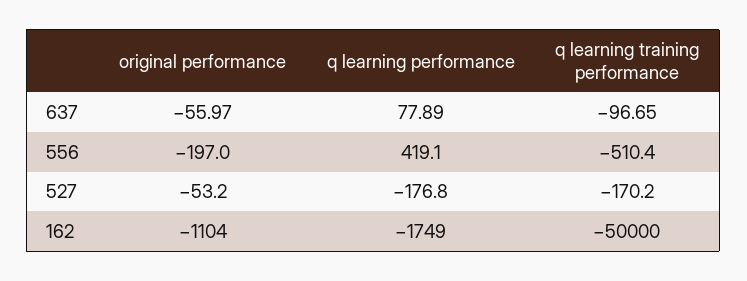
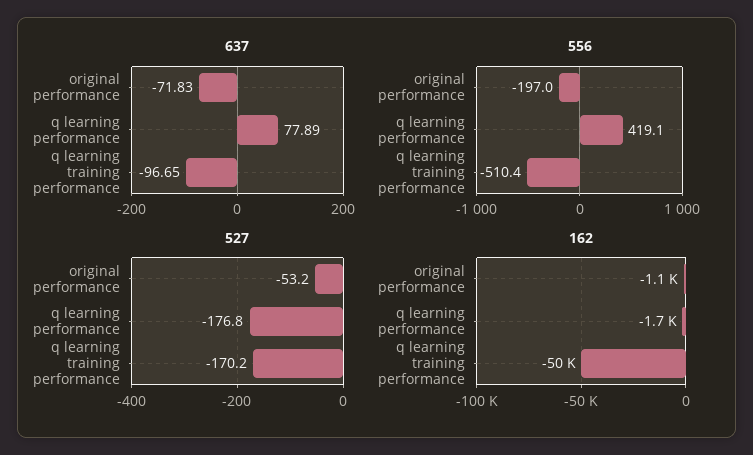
637, original performance: -55.97 -> -71.83

